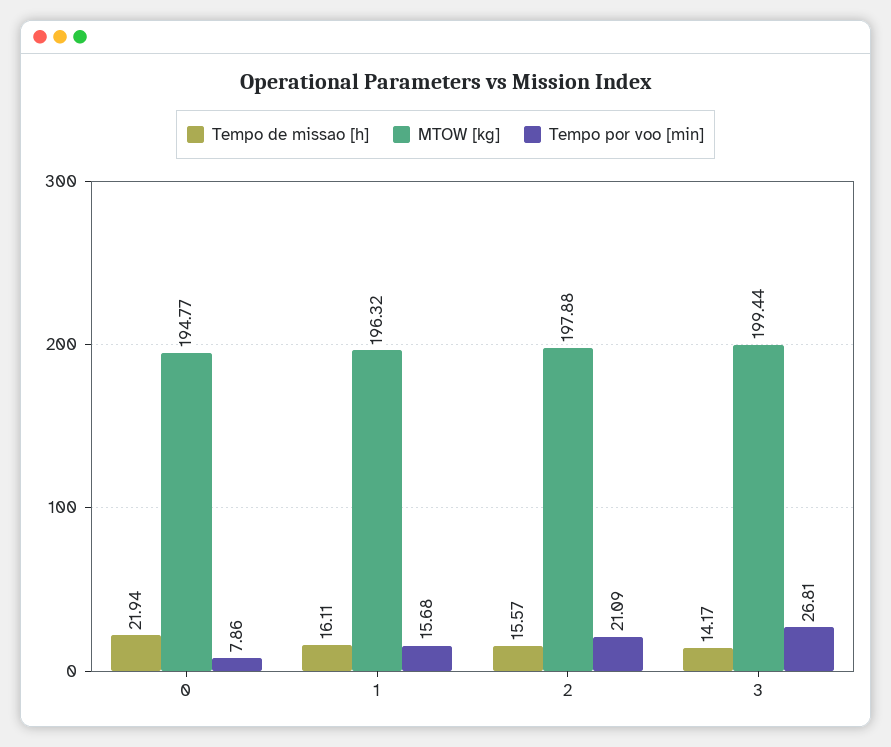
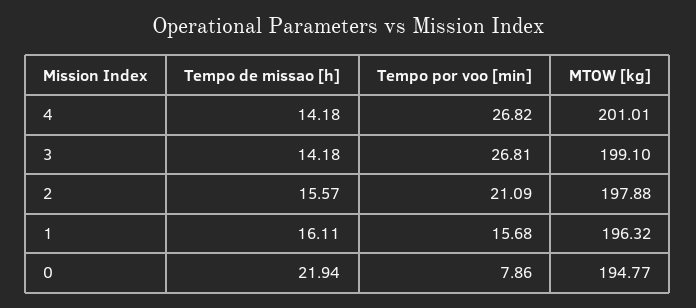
Tempo de missao [h], 3: 14.17 -> 14.18
MTOW [kg], 3: 199.44 -> 199.1
Tempo de missao [h], 4: none -> 14.18
Tempo por voo [min], 4: none -> 26.82
MTOW [kg], 4: none -> 201.01

